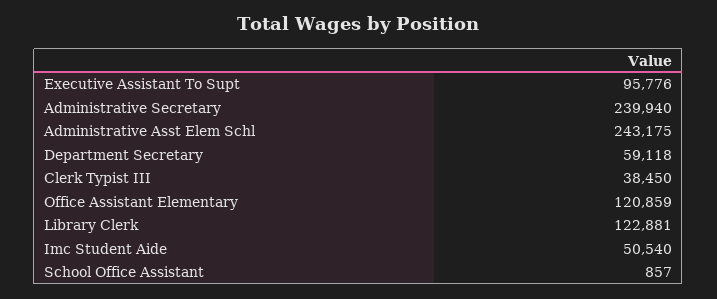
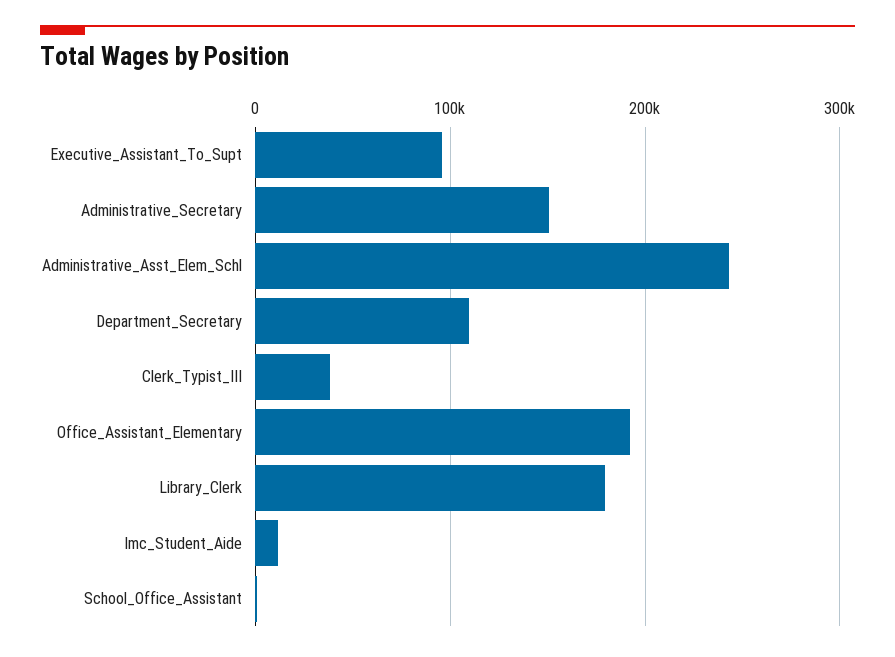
Administrative Secretary: 239940 -> 150000
Department Secretary: 59118 -> 110000
Office Assistant Elementary: 120859 -> 190000
Library Clerk: 122881 -> 180000
Imc Student Aide: 50540 -> 10000

